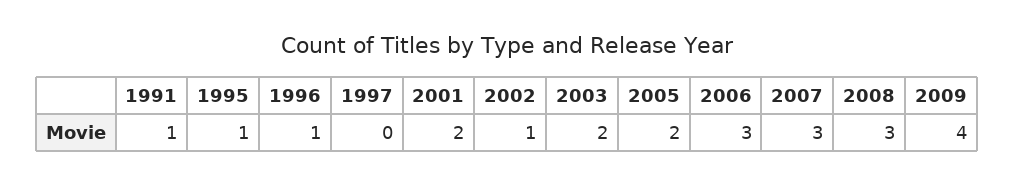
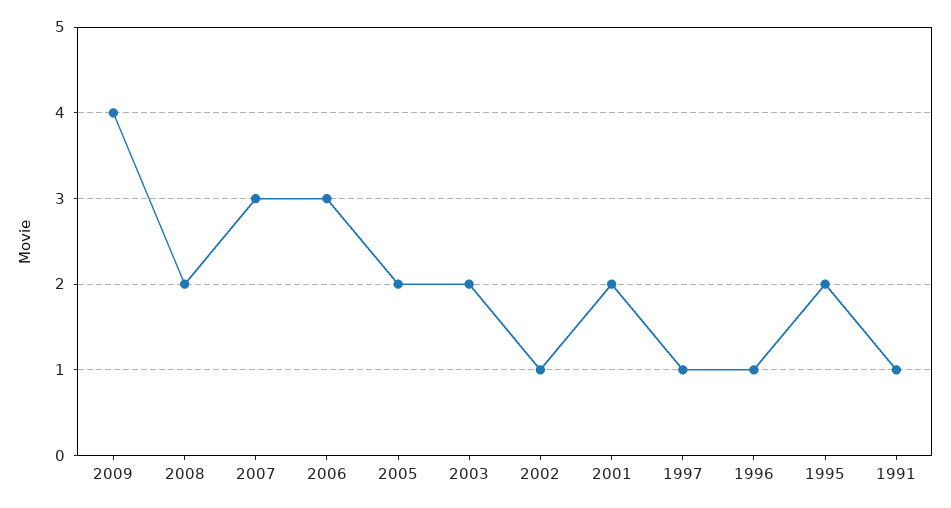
1995: 1 -> 2
1997: 0 -> 1
2008: 3 -> 2

